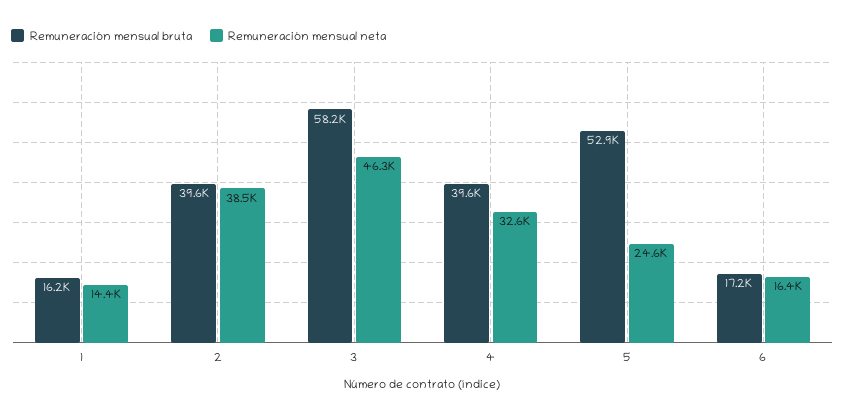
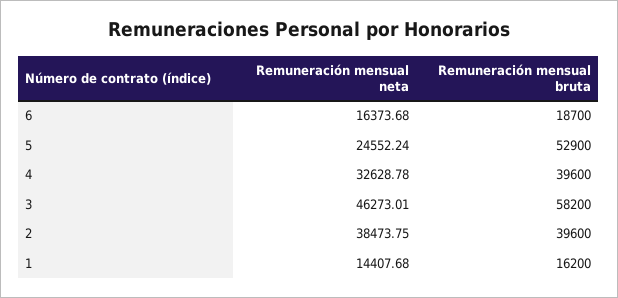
Remuneración mensual bruta, 6: 17200 -> 18700

